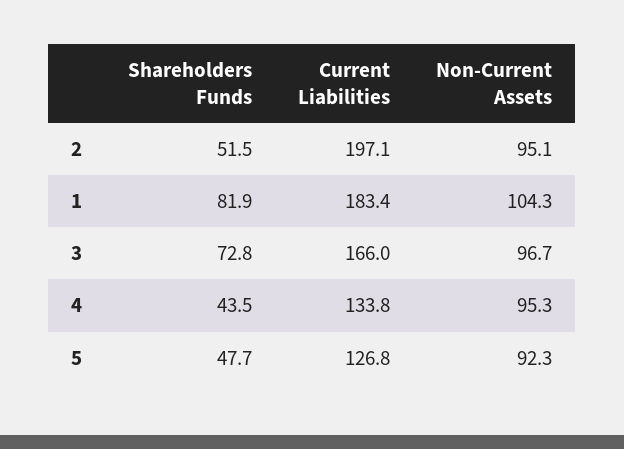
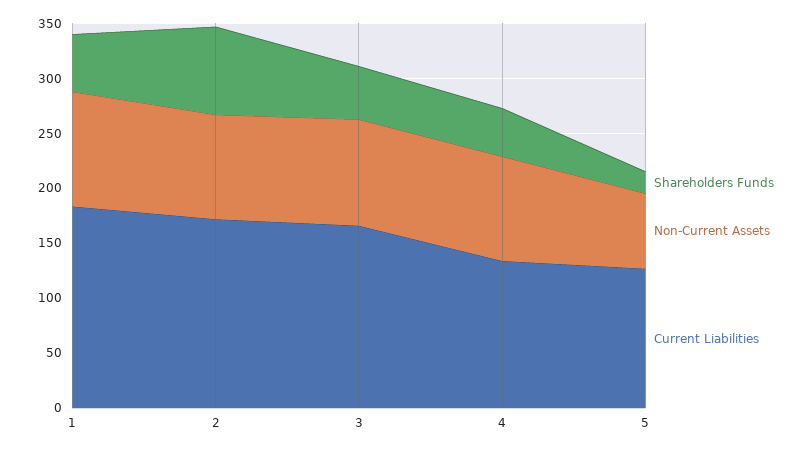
Shareholders Funds, 2: 51.5 -> 80
Current Liabilities, 2: 197.1 -> 170
Shareholders Funds, 1: 81.9 -> 50
Shareholders Funds, 3: 72.8 -> 50
Shareholders Funds, 5: 47.7 -> 20
Non-Current Assets, 5: 92.3 -> 70

